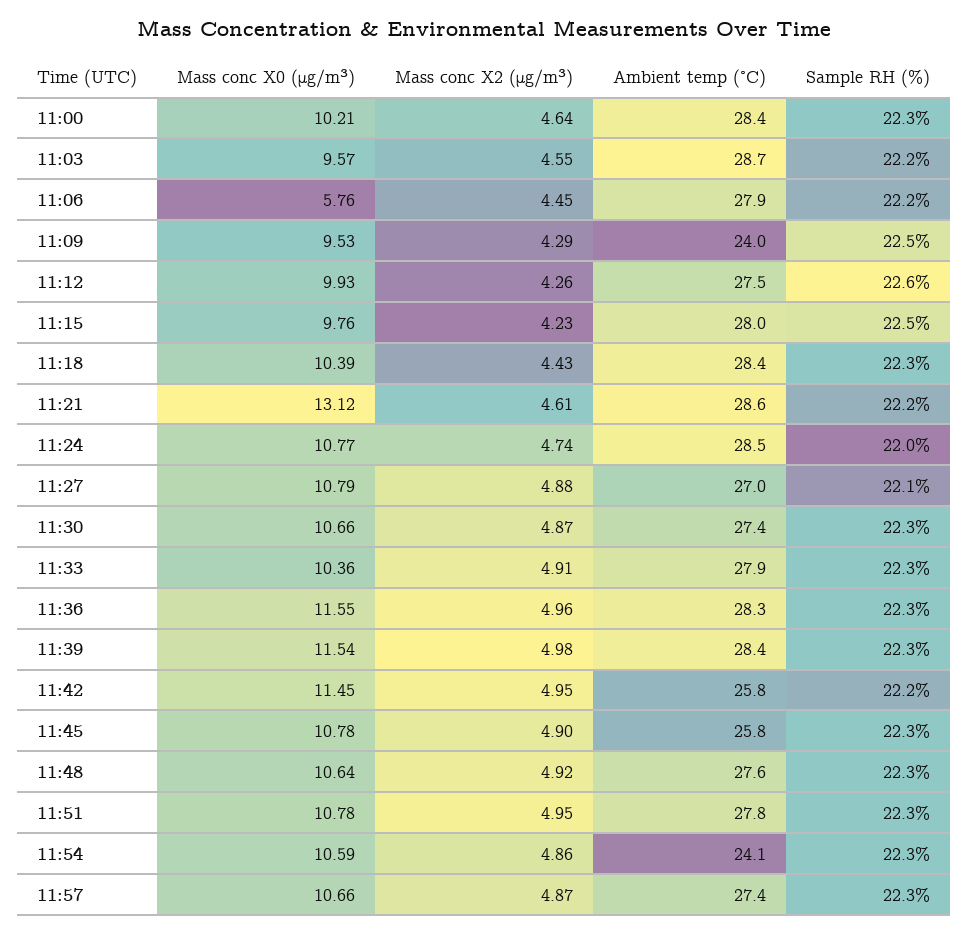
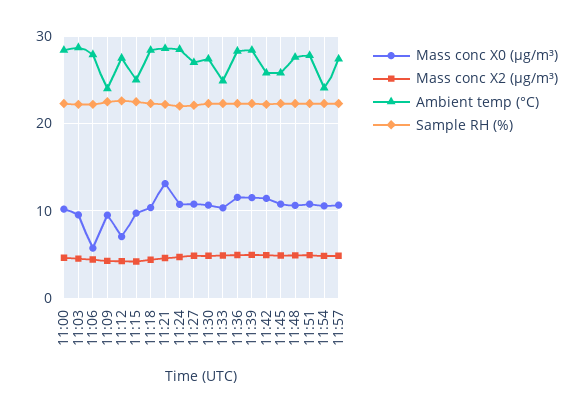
Mass conc X0 (μg/m³), 11:12: 9.93 -> 7
Ambient temp (°C), 11:15: 28 -> 25
Ambient temp (°C), 11:33: 27.9 -> 25

